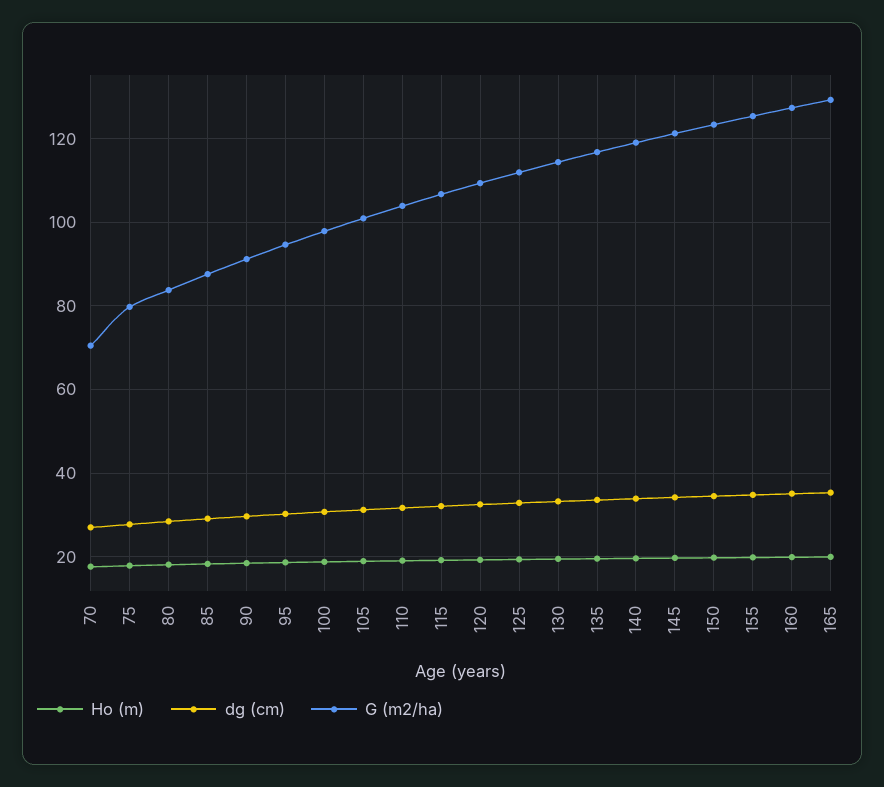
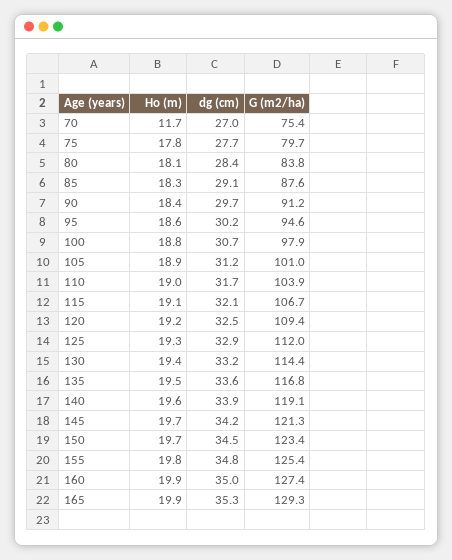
Ho (m), 70: 18 -> 11.7
G (m2/ha), 70: 70 -> 75.4

